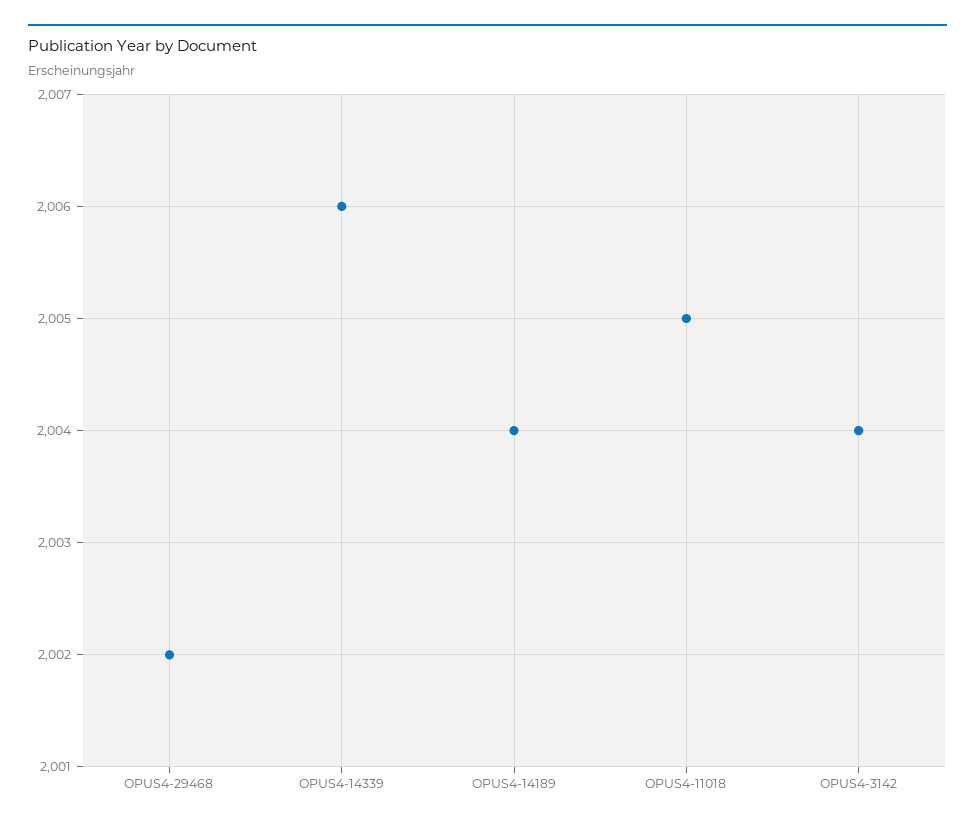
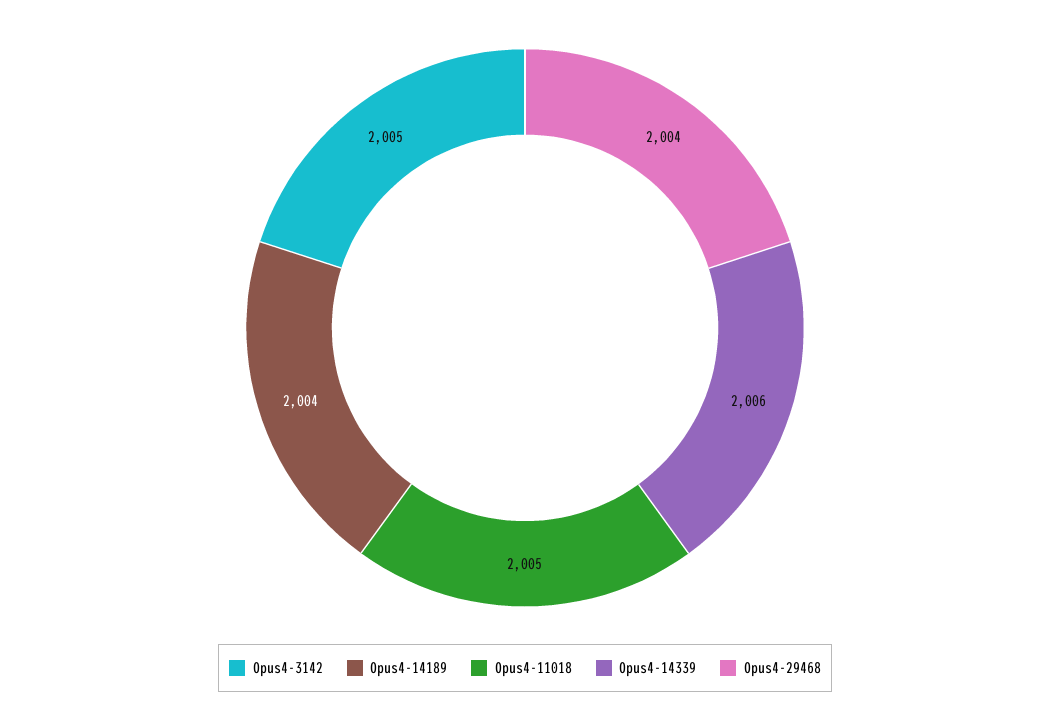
OPUS4-29468: 2002 -> 2004
OPUS4-3142: 2004 -> 2005

